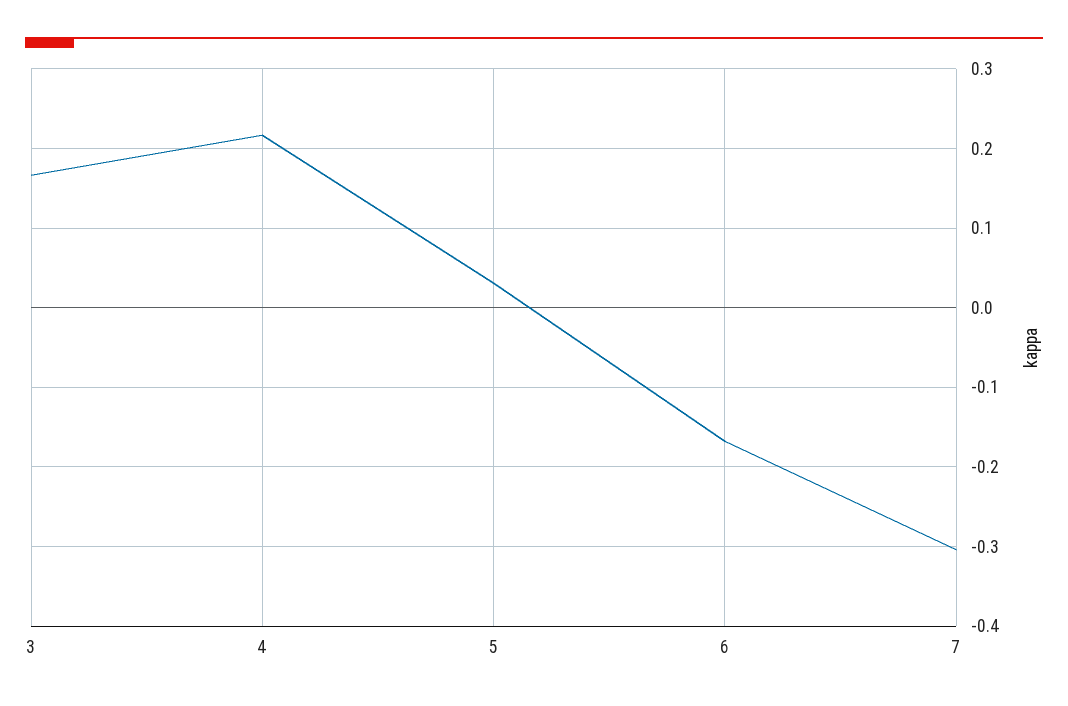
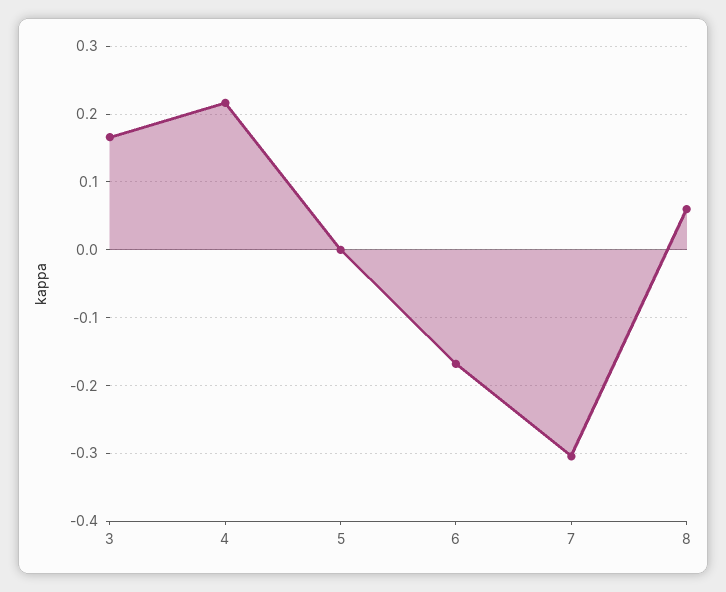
5: 0.03 -> 0
8: none -> 0.06

